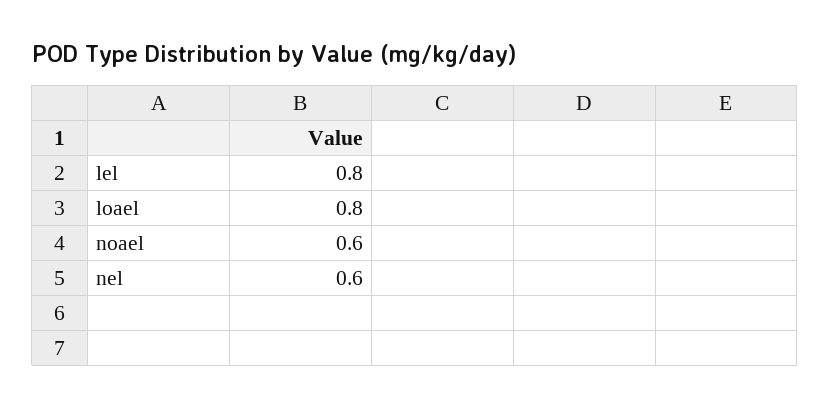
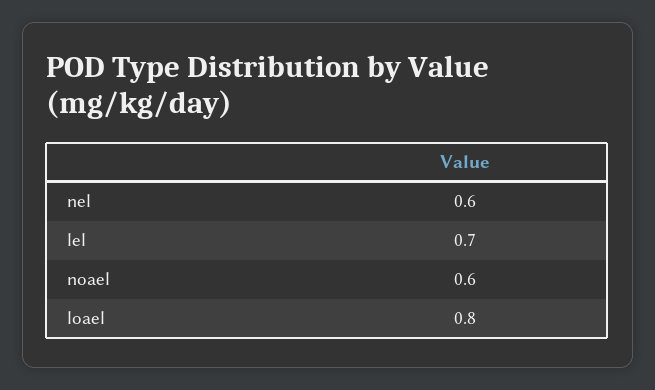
lel: 0.8 -> 0.7

